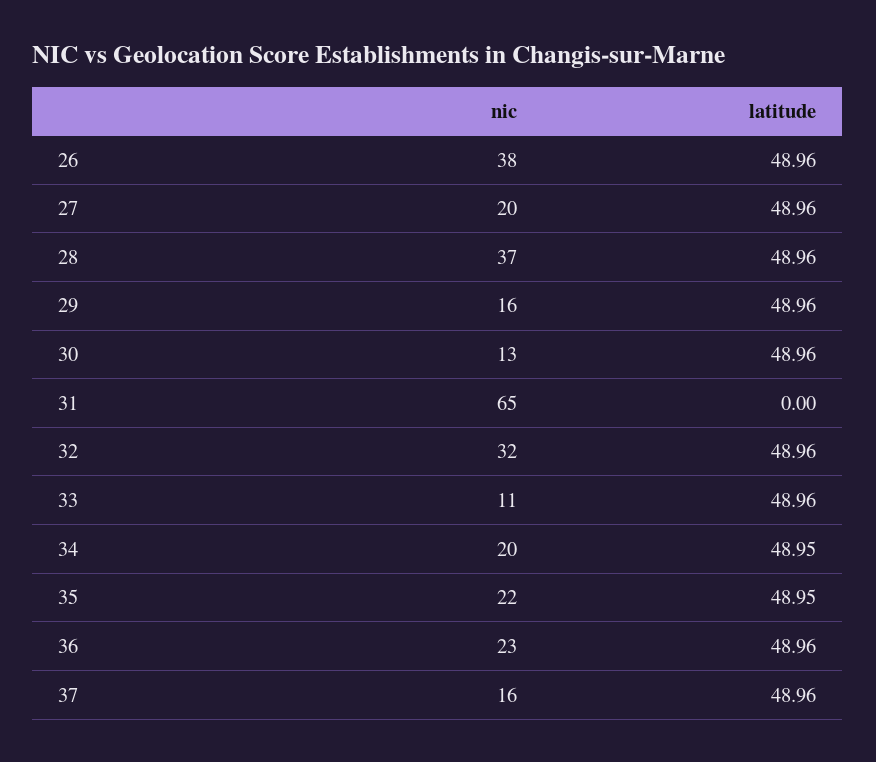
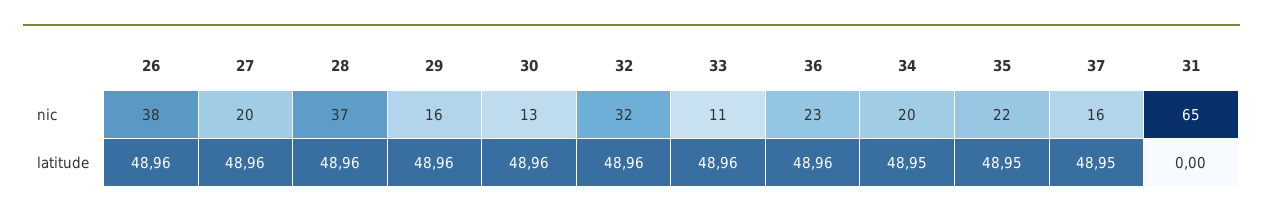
latitude, 37: 48.96 -> 48.95

